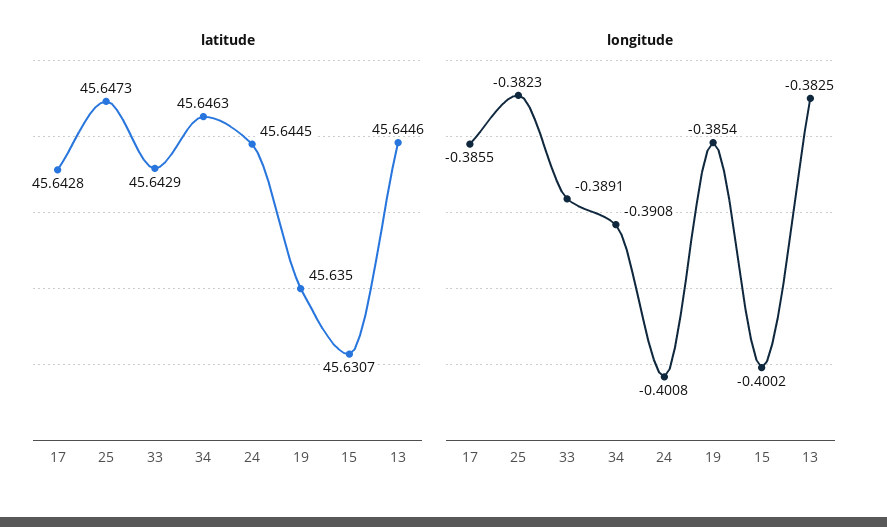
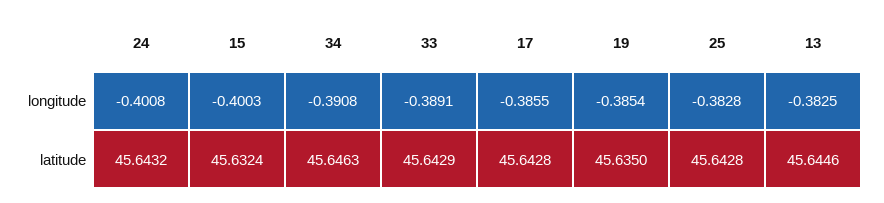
latitude, 25: 45.6473 -> 45.6428
latitude, 24: 45.6445 -> 45.6432
latitude, 15: 45.6307 -> 45.6324
longitude, 25: -0.3823 -> -0.3828
longitude, 15: -0.4002 -> -0.4003

